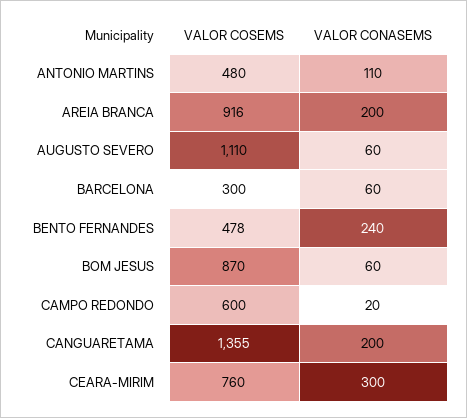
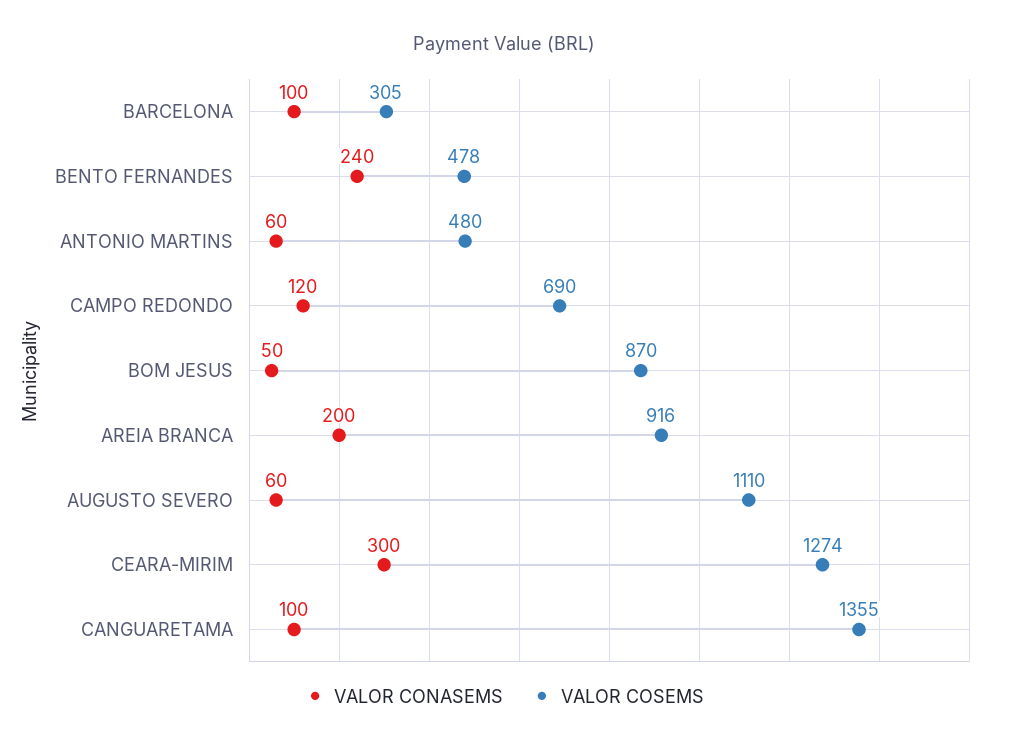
VALOR CONASEMS, ANTONIO MARTINS: 110 -> 60
VALOR COSEMS, BARCELONA: 300 -> 305
VALOR CONASEMS, BARCELONA: 60 -> 100
VALOR CONASEMS, BOM JESUS: 60 -> 50
VALOR COSEMS, CAMPO REDONDO: 600 -> 690
VALOR CONASEMS, CAMPO REDONDO: 20 -> 120
VALOR CONASEMS, CANGUARETAMA: 200 -> 100
VALOR COSEMS, CEARA-MIRIM: 760 -> 1274

